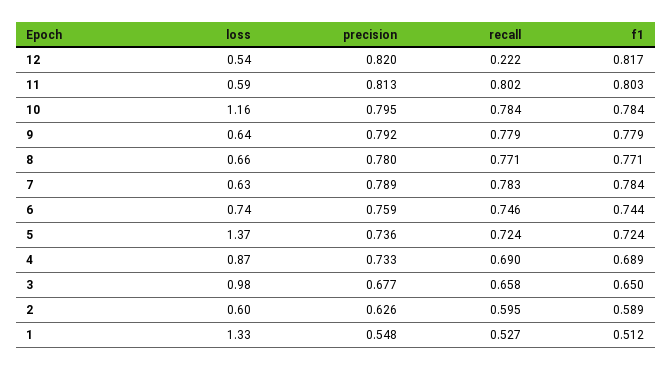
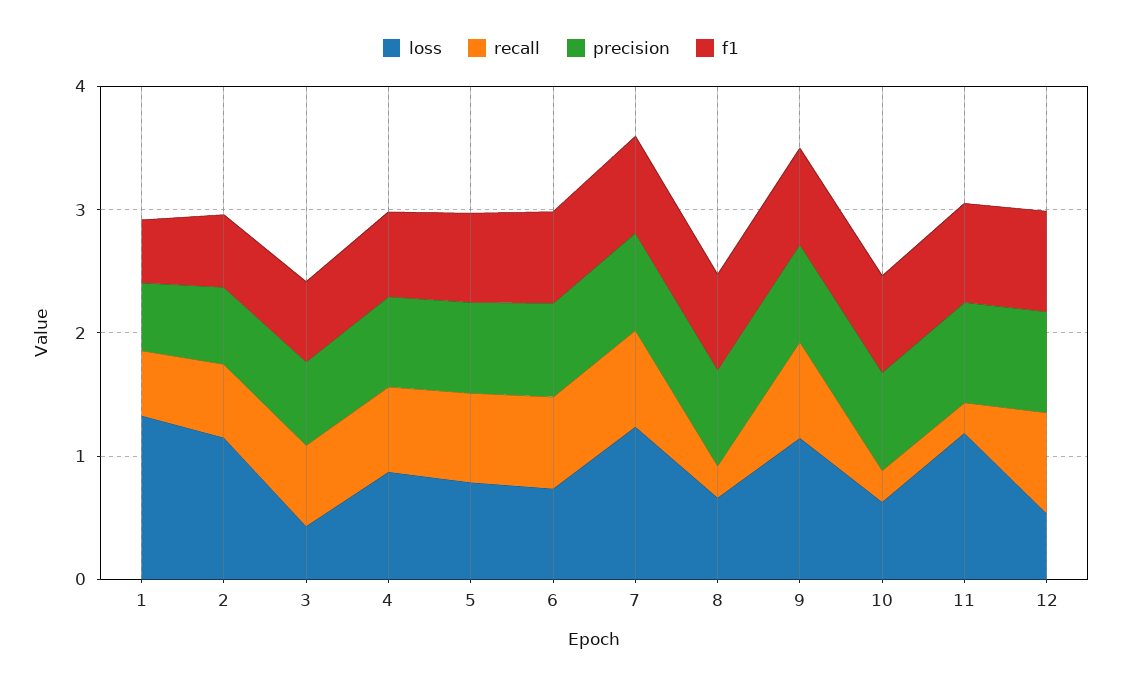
recall, 12: 0.222 -> 0.8
loss, 11: 0.59 -> 1.2
recall, 11: 0.802 -> 0.2
loss, 10: 1.16 -> 0.6
recall, 10: 0.784 -> 0.2
loss, 9: 0.64 -> 1.2
recall, 8: 0.771 -> 0.2
loss, 7: 0.63 -> 1.2
loss, 5: 1.37 -> 0.8
loss, 3: 0.98 -> 0.4
loss, 2: 0.6 -> 1.2

